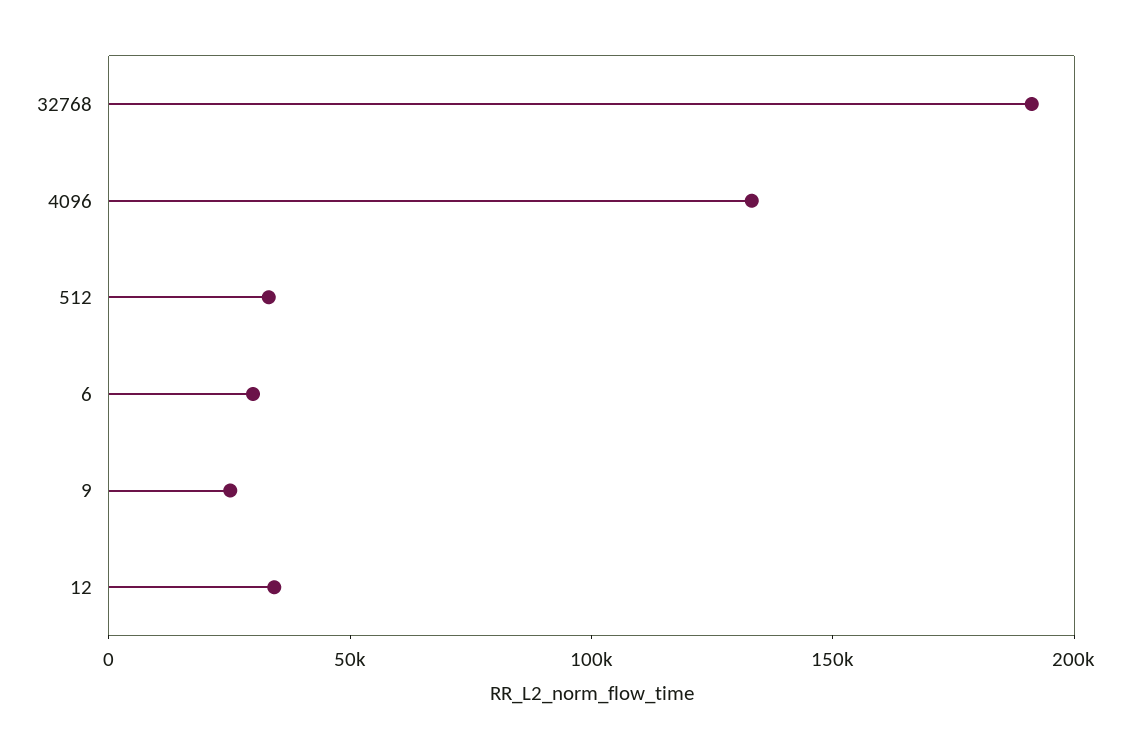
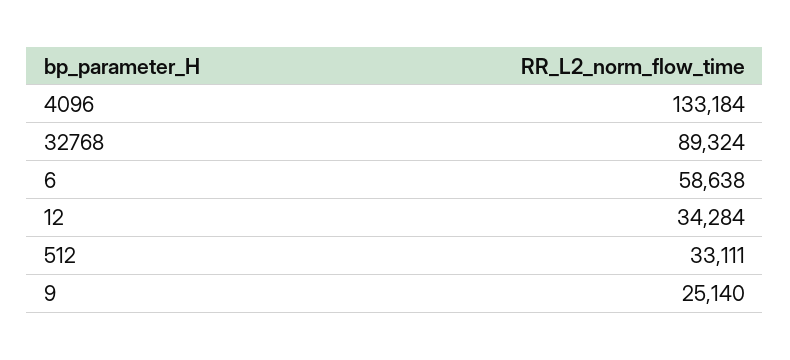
32768: 190000 -> 89324
6: 30000 -> 58638

